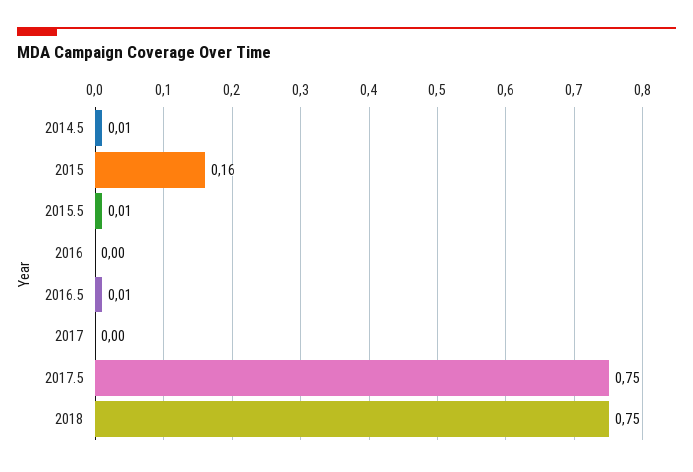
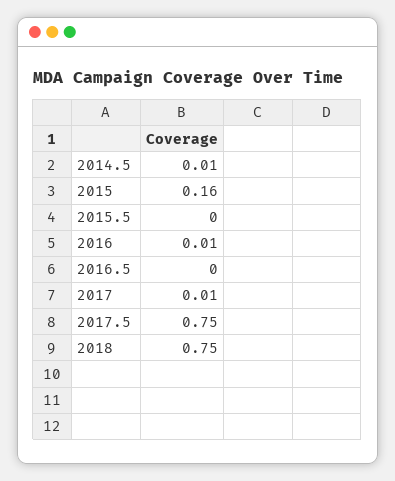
2015.5: 0.01 -> 0
2016: 0 -> 0.01
2016.5: 0.01 -> 0
2017: 0 -> 0.01

